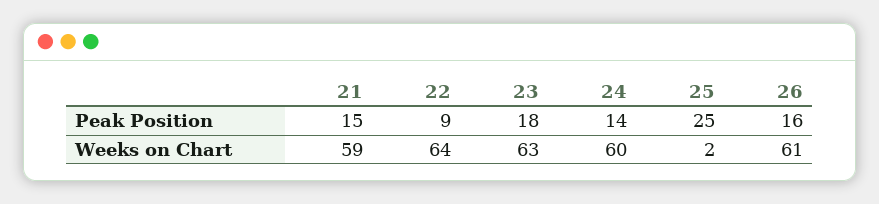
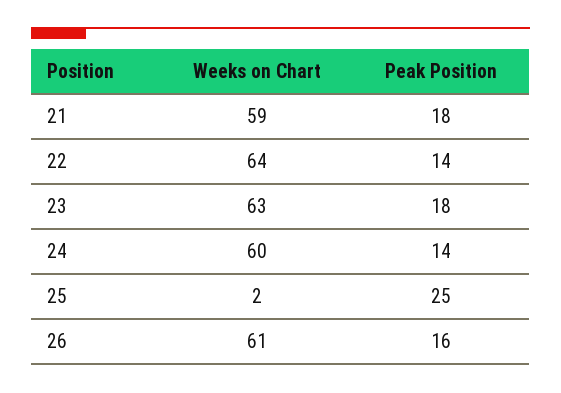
21, Peak Position: 15 -> 18
22, Peak Position: 9 -> 14

